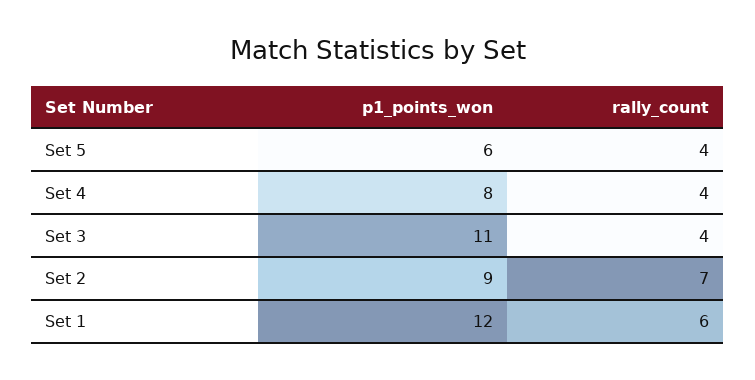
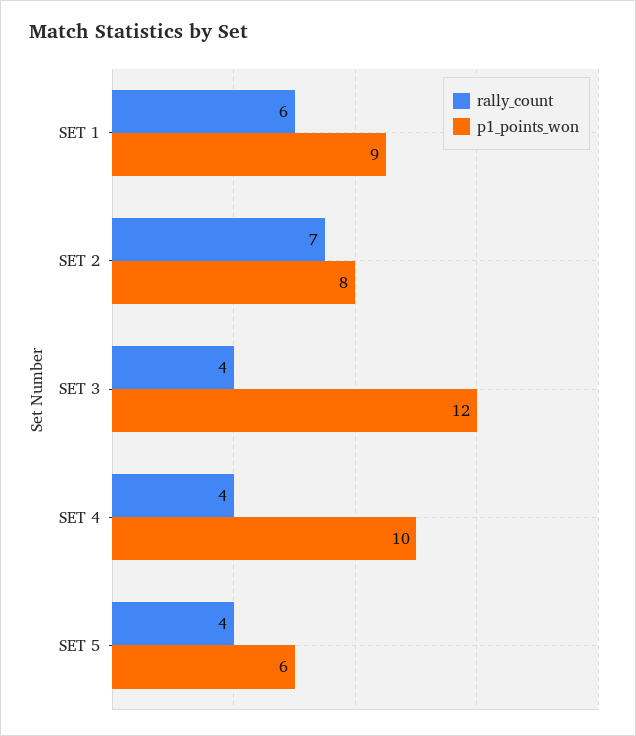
p1_points_won, Set 4: 8 -> 10
p1_points_won, Set 3: 11 -> 12
p1_points_won, Set 2: 9 -> 8
p1_points_won, Set 1: 12 -> 9

